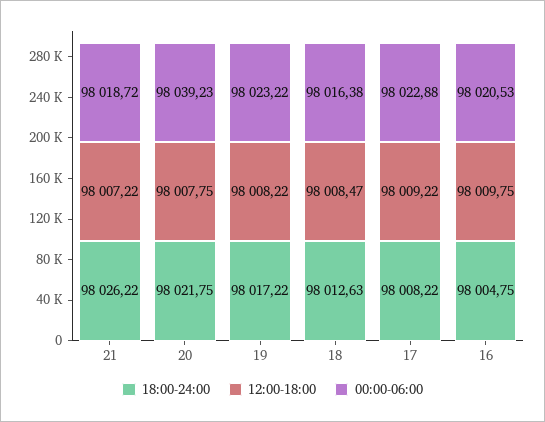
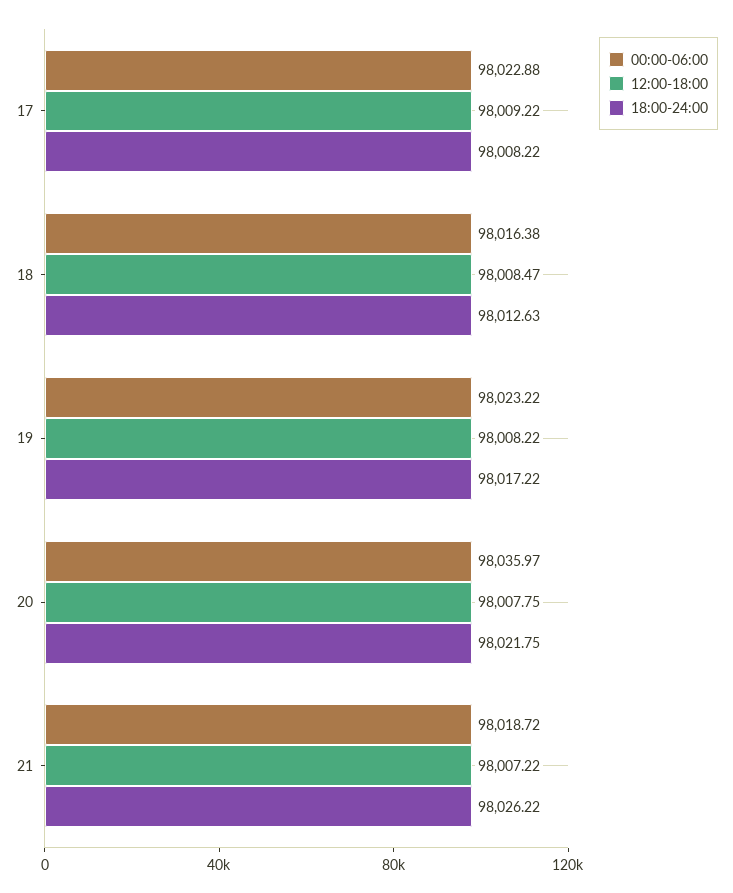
00:00-06:00, 20: 98039.23 -> 98035.97
18:00-24:00, 16: 98004.75 -> none
12:00-18:00, 16: 98009.75 -> none
00:00-06:00, 16: 98020.53 -> none

